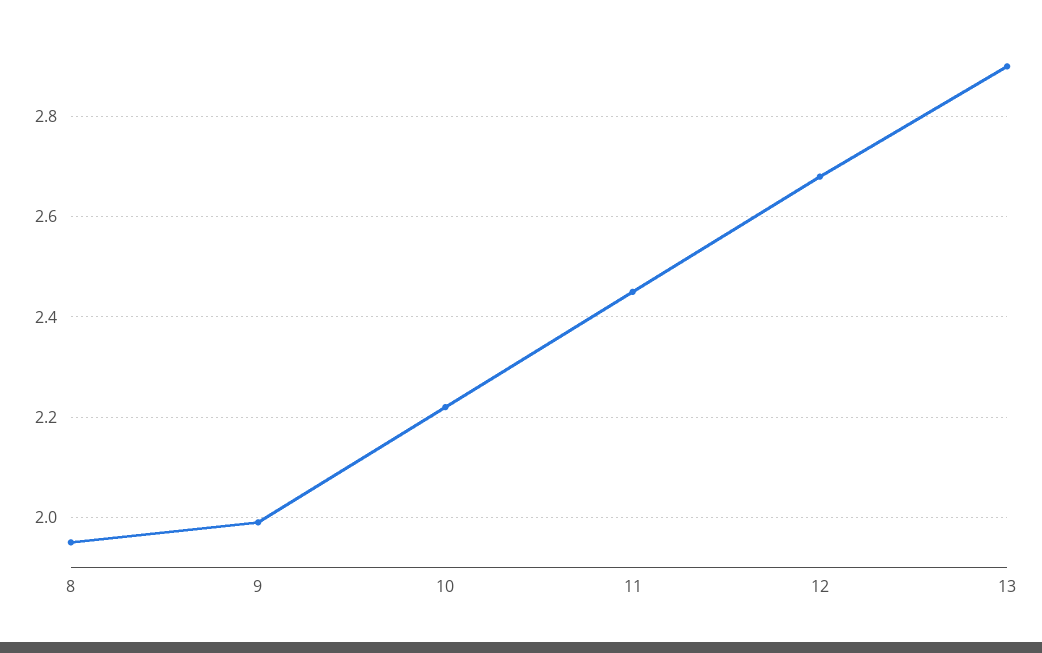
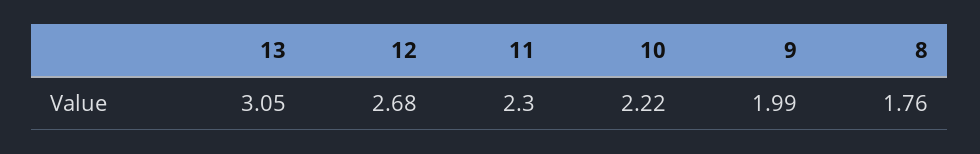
8: 1.95 -> 1.76
11: 2.45 -> 2.3
13: 2.9 -> 3.05

